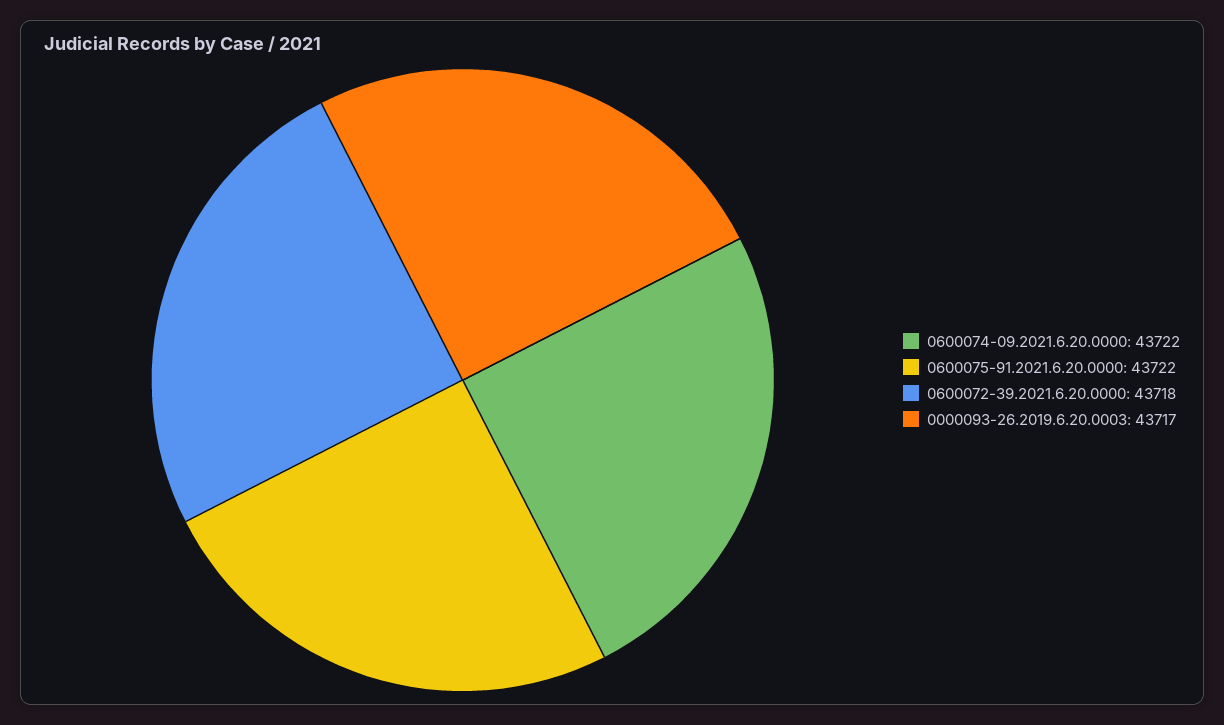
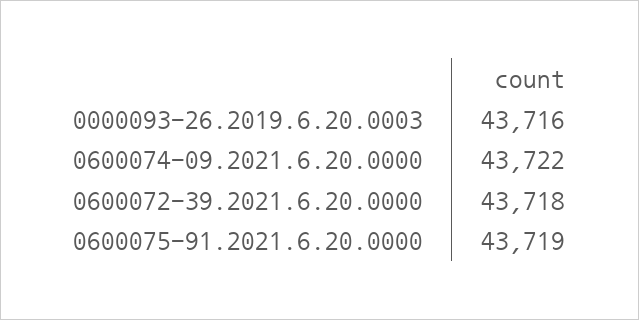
0600075-91.2021.6.20.0000: 43722 -> 43719
0000093-26.2019.6.20.0003: 43717 -> 43716

